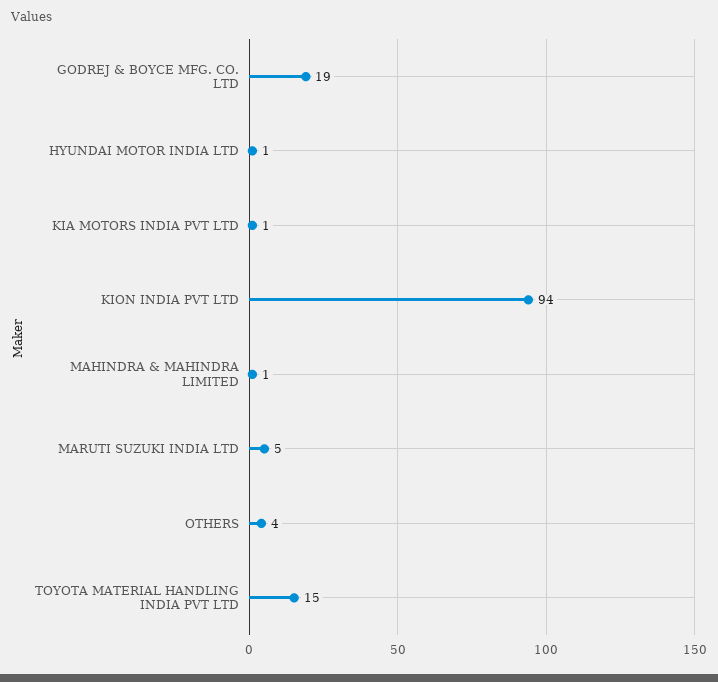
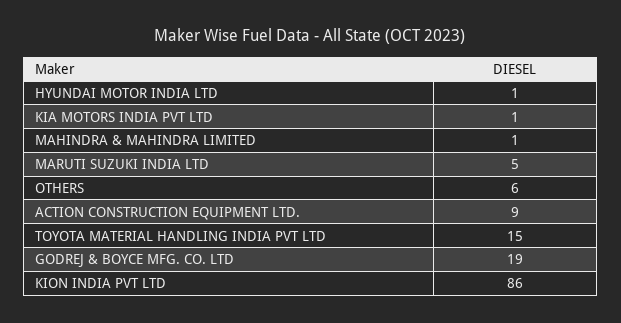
KION INDIA PVT LTD: 94 -> 86
OTHERS: 4 -> 6
ACTION CONSTRUCTION EQUIPMENT LTD.: none -> 9

